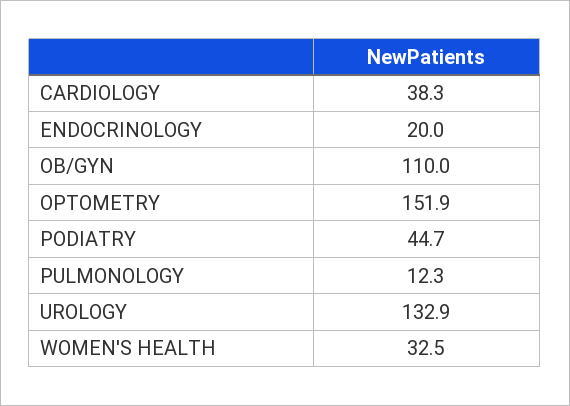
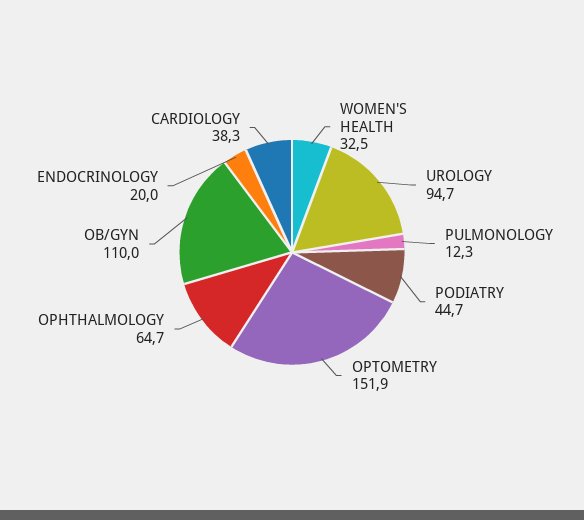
UROLOGY: 132.9 -> 94.7
OPHTHALMOLOGY: none -> 64.7

